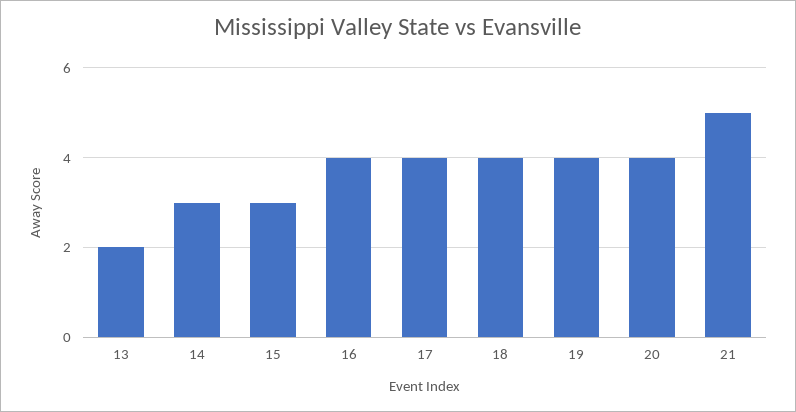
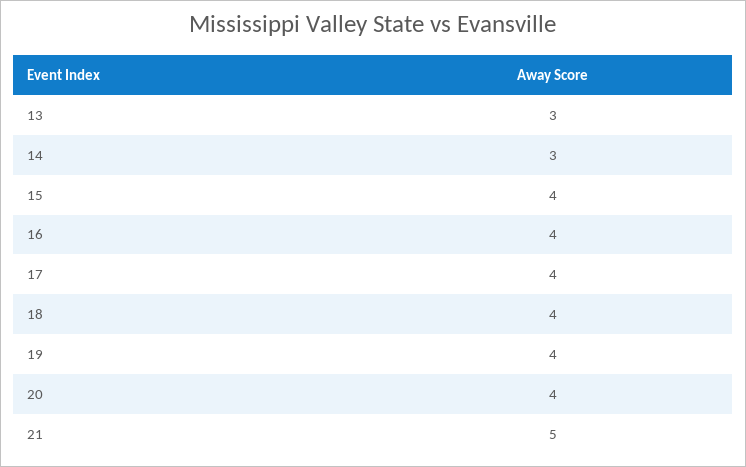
13: 2 -> 3
15: 3 -> 4

